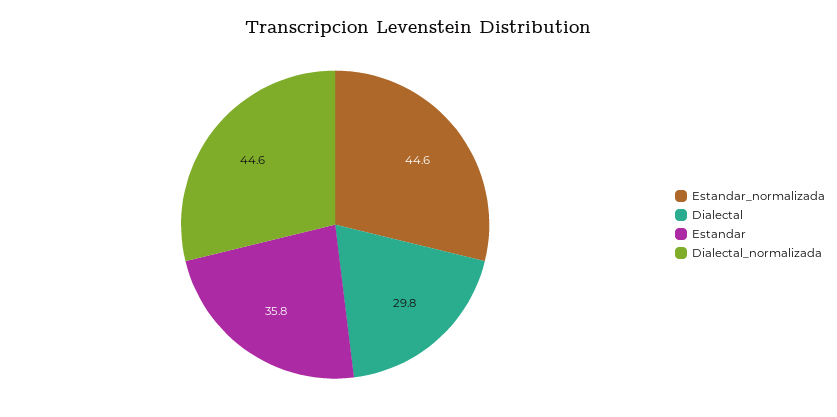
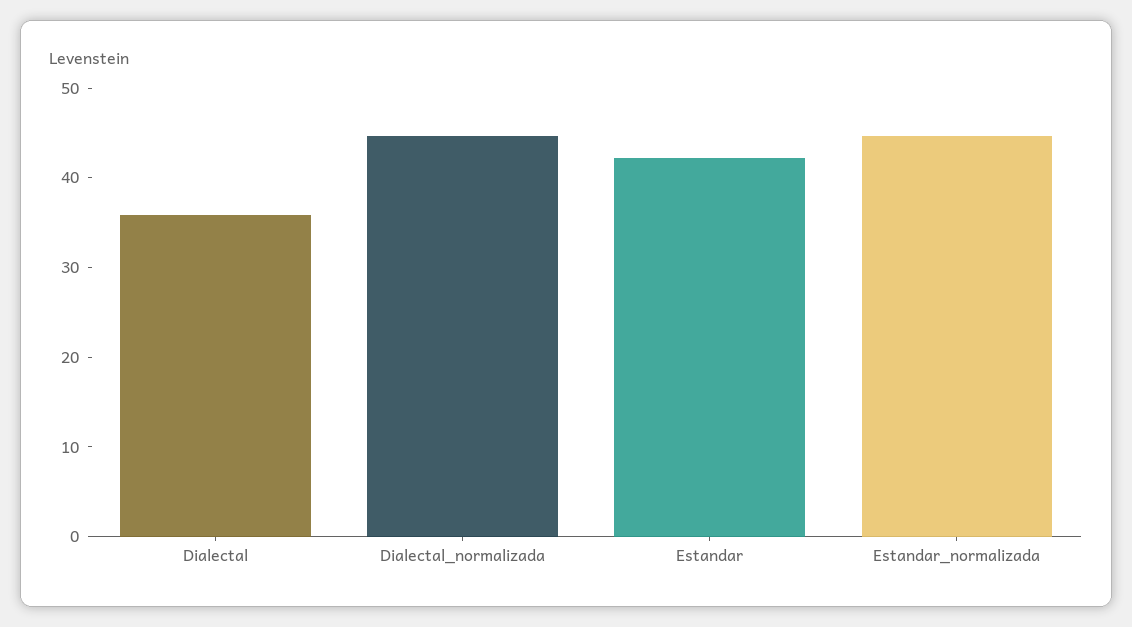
Dialectal: 29.8 -> 36
Estandar: 35.8 -> 42

